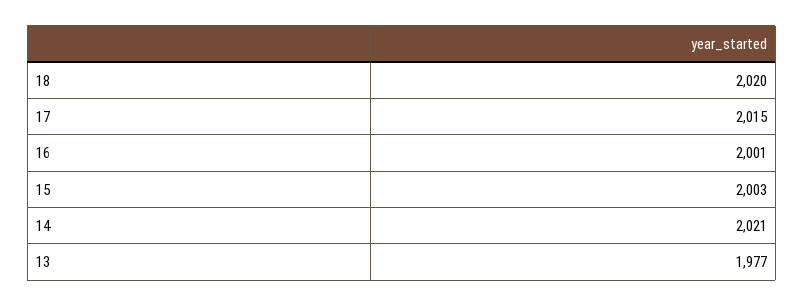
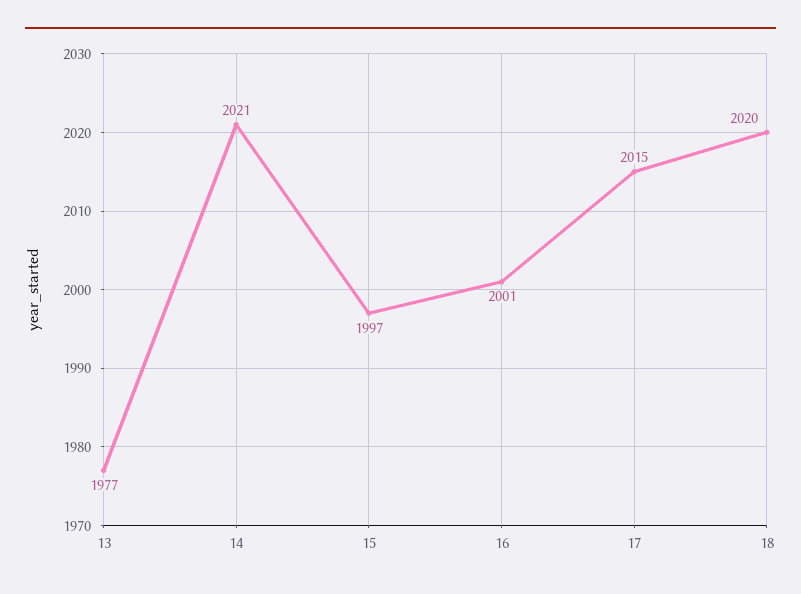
15: 2003 -> 1997

